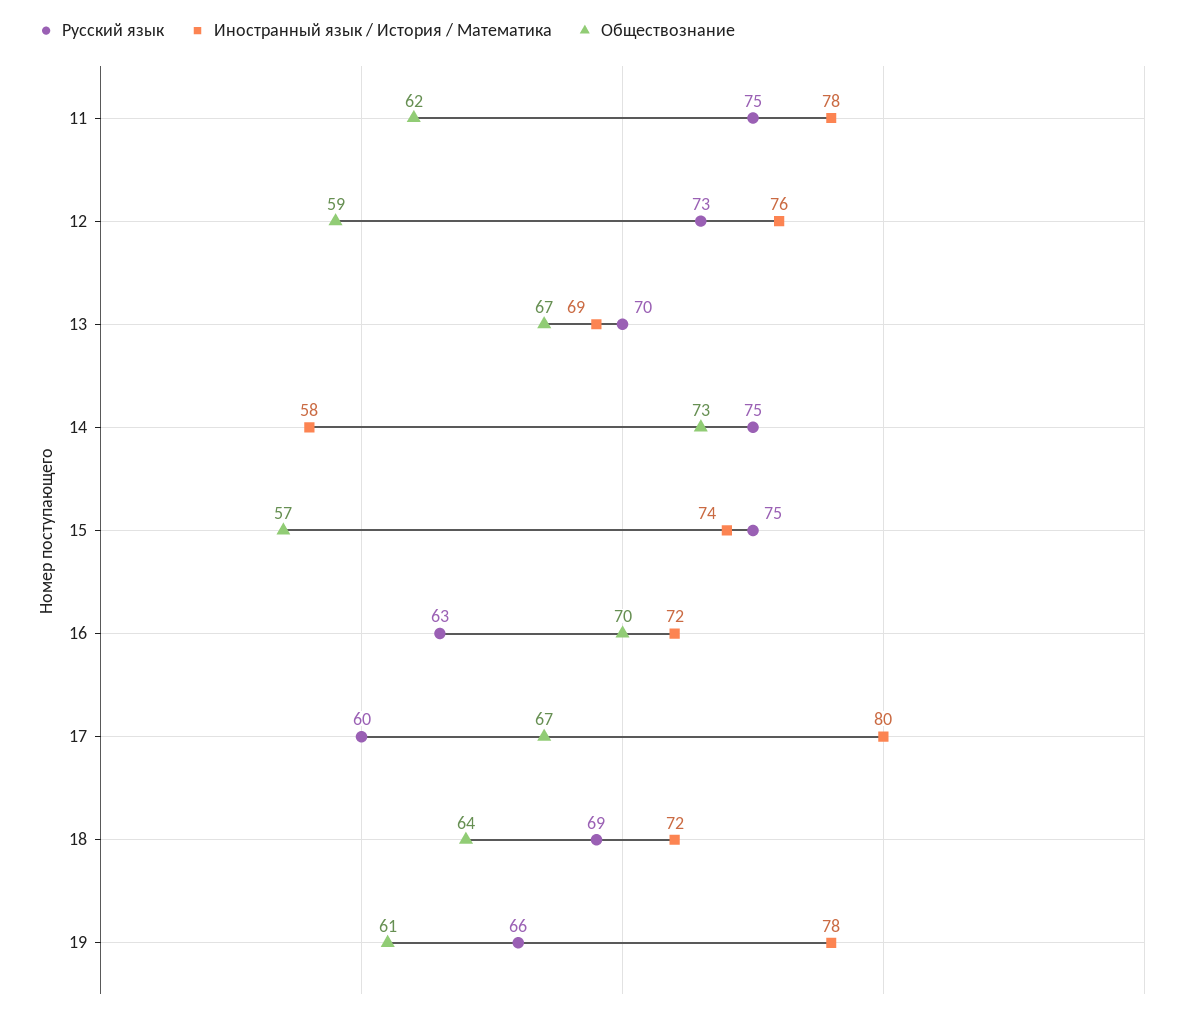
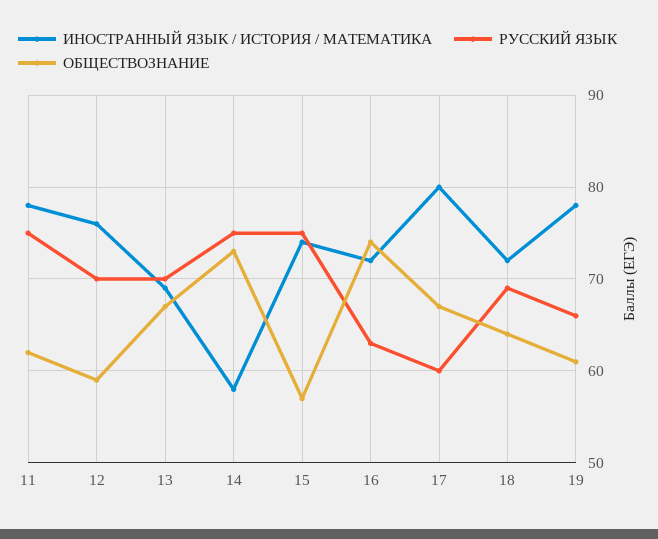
Русский язык, 12: 73 -> 70
Обществознание, 16: 70 -> 74

